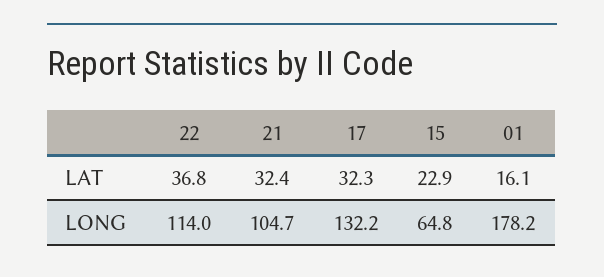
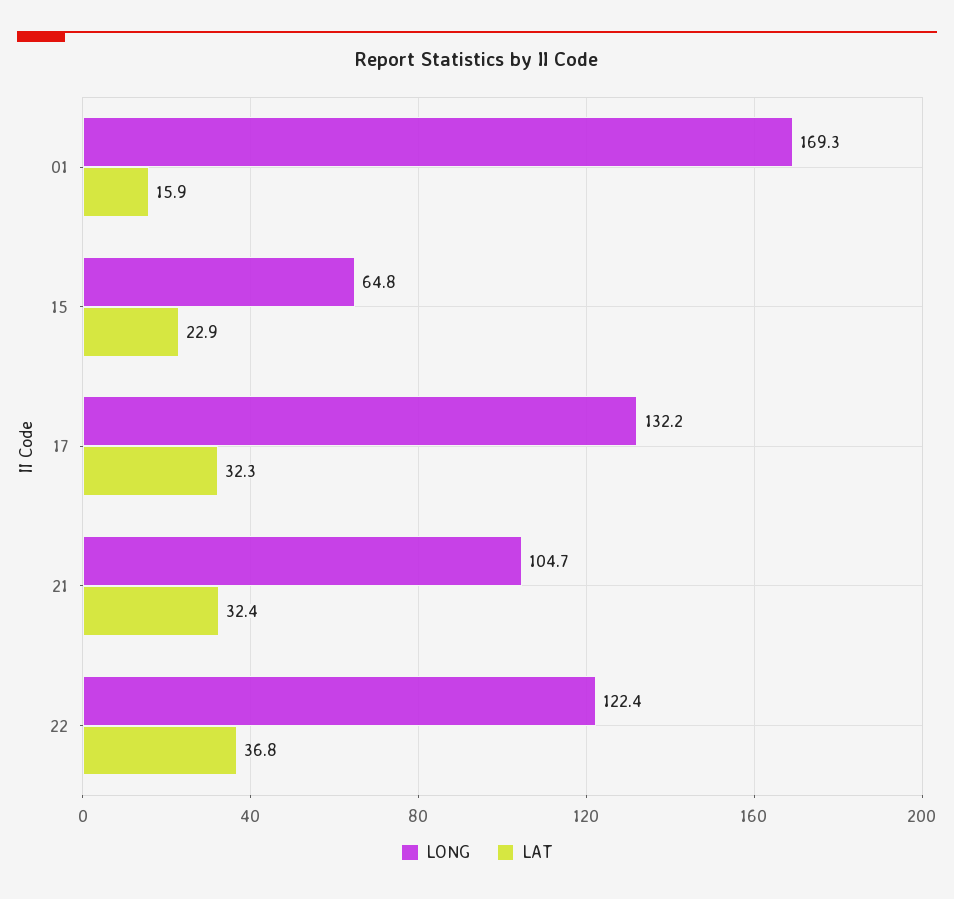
LAT, 01: 16.1 -> 15.9
LONG, 22: 114 -> 122.4
LONG, 01: 178.2 -> 169.3

